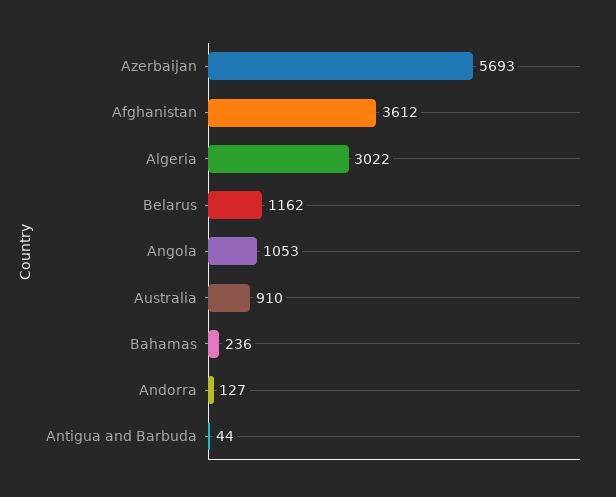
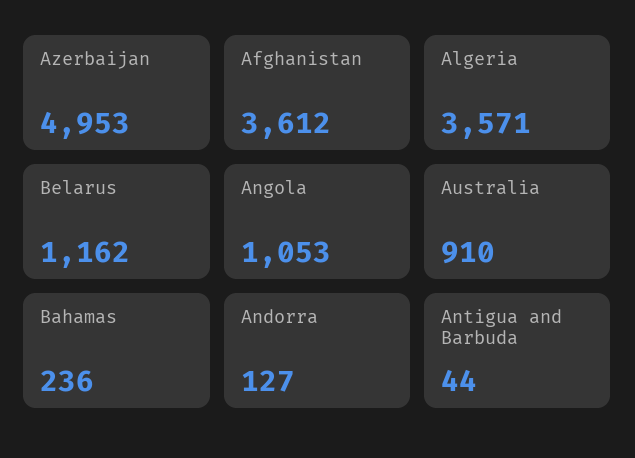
Azerbaijan: 5693 -> 4953
Algeria: 3022 -> 3571

